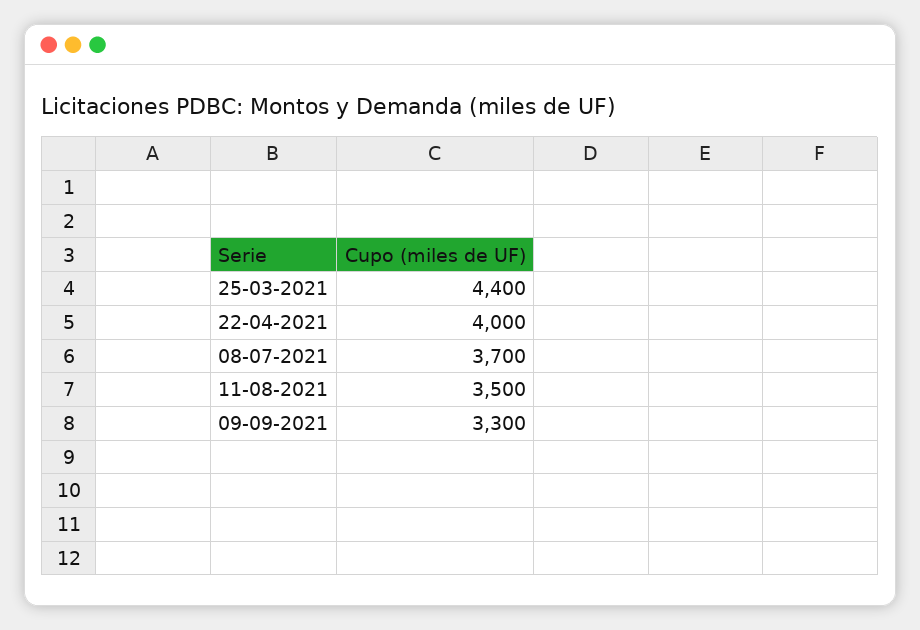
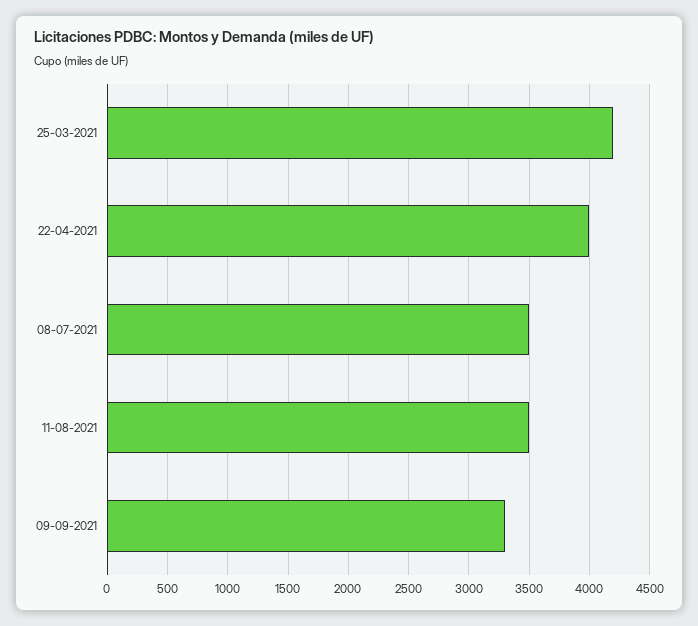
25-03-2021: 4400 -> 4200
08-07-2021: 3700 -> 3500

